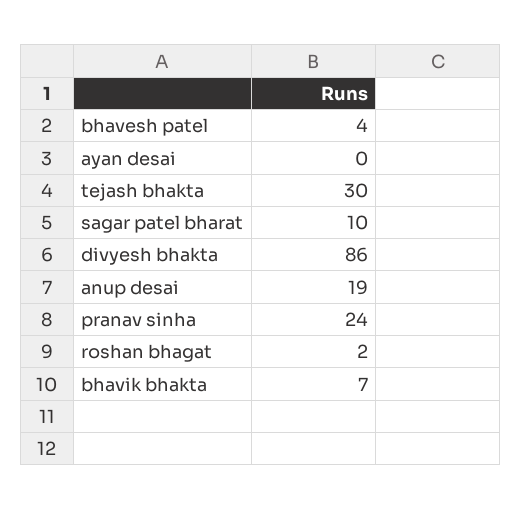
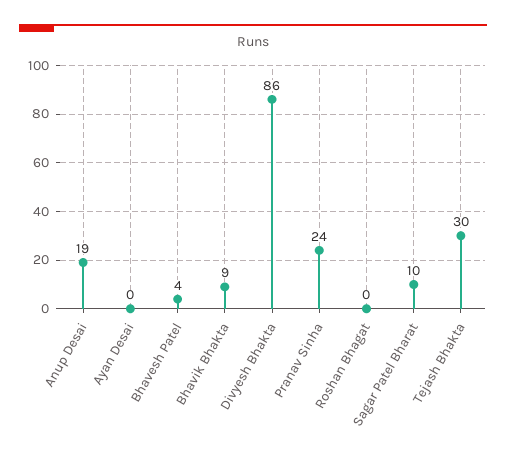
roshan bhagat: 2 -> 0
bhavik bhakta: 7 -> 9

